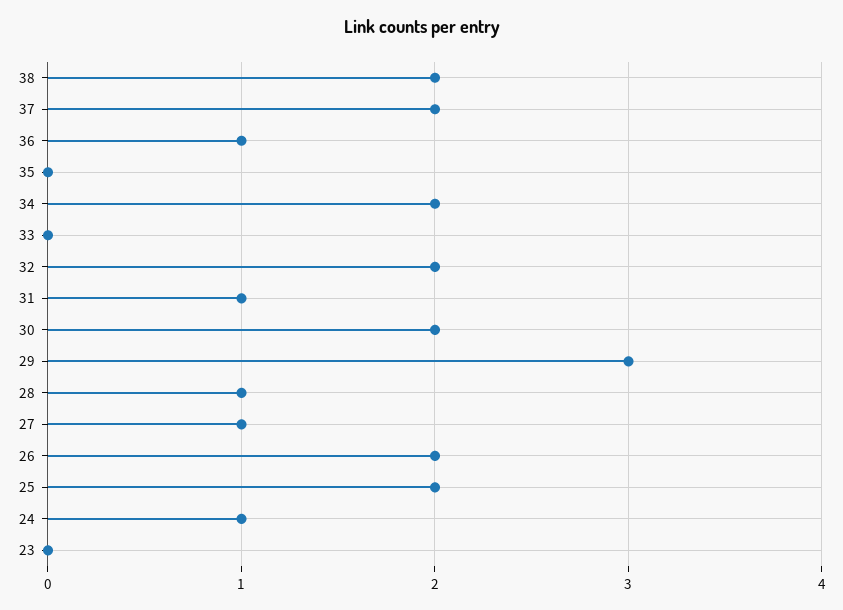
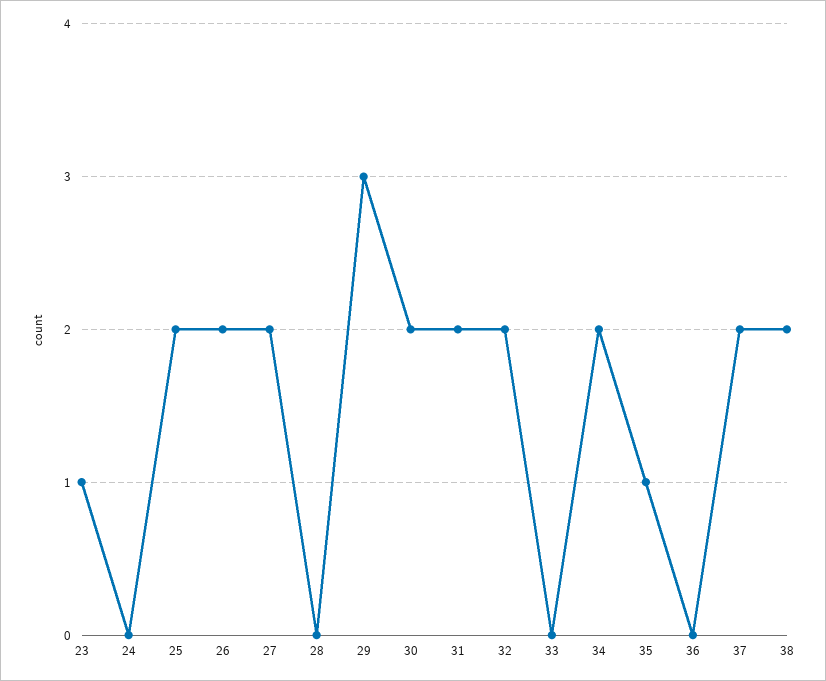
36: 1 -> 0
35: 0 -> 1
31: 1 -> 2
28: 1 -> 0
27: 1 -> 2
24: 1 -> 0
23: 0 -> 1

